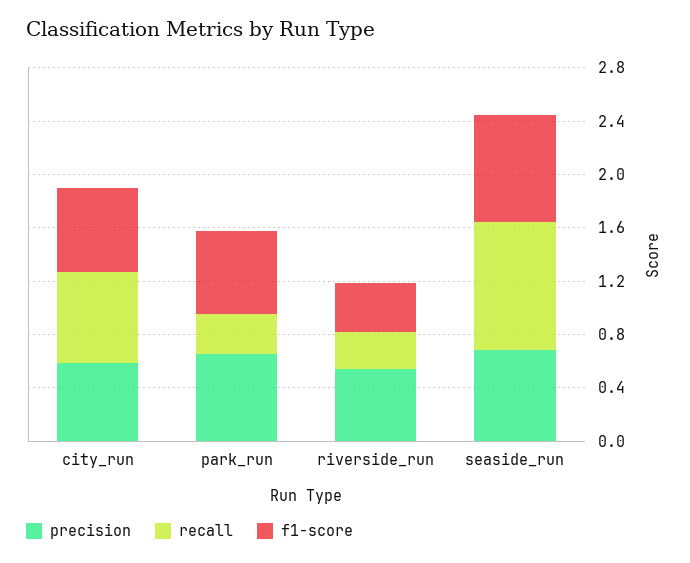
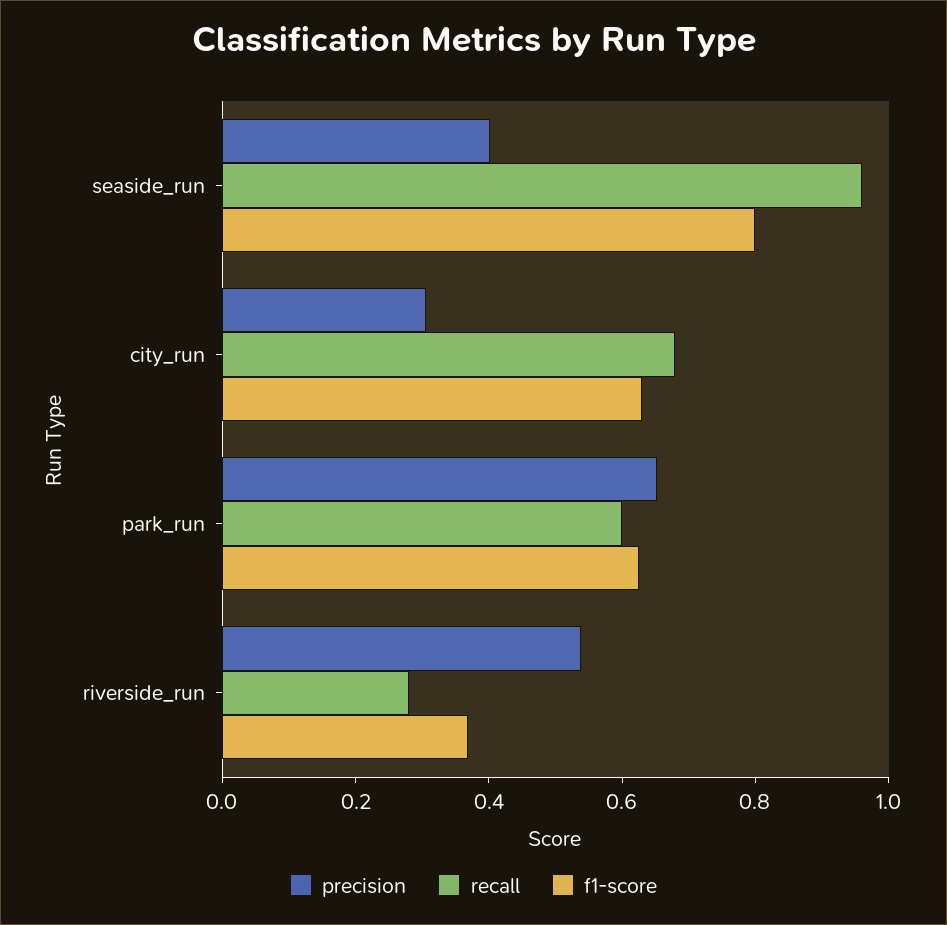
precision, city_run: 0.6 -> 0.3
recall, park_run: 0.3 -> 0.6
precision, seaside_run: 0.7 -> 0.4

